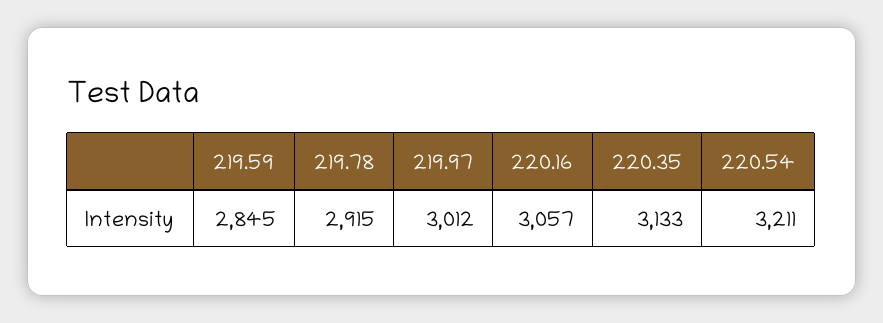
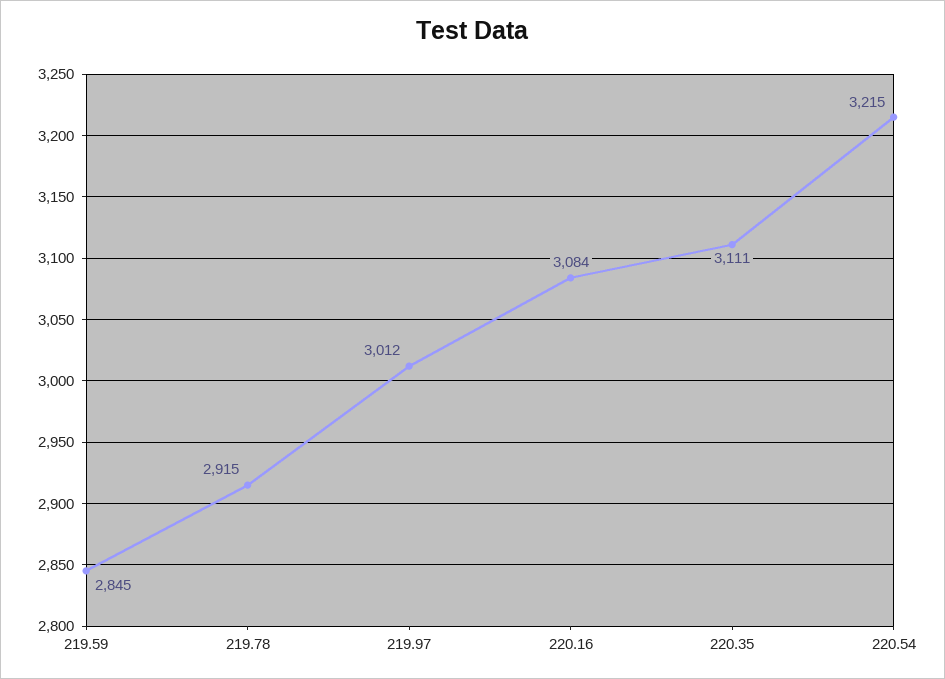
220.16: 3057 -> 3084
220.35: 3133 -> 3111
220.54: 3211 -> 3215

